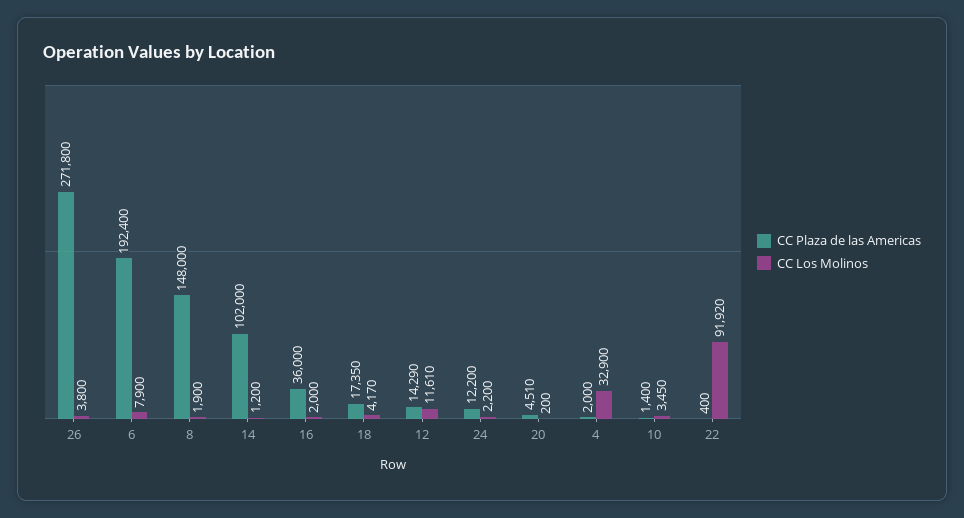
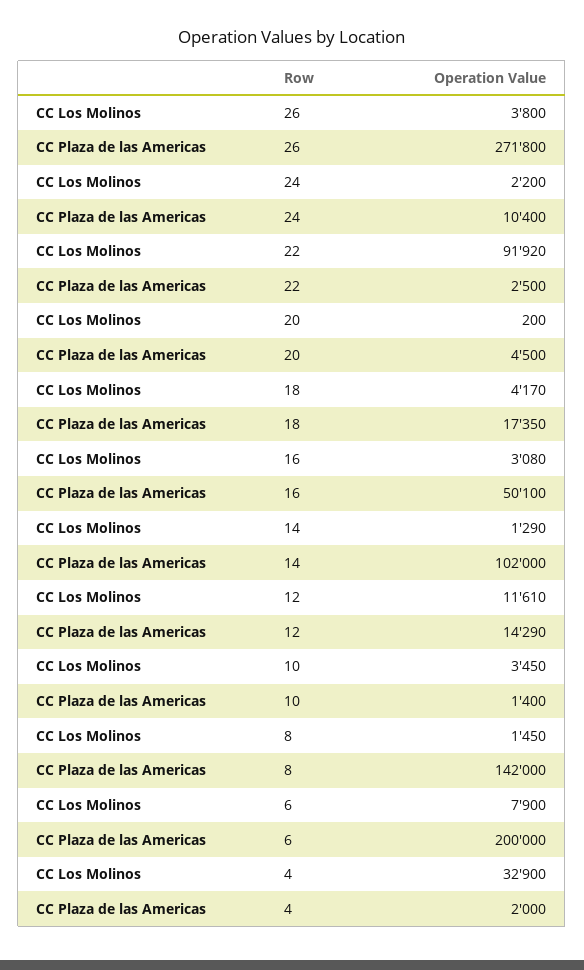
CC Plaza de las Americas, 6: 192400 -> 200000
CC Plaza de las Americas, 8: 148000 -> 142000
CC Los Molinos, 8: 1900 -> 1450
CC Los Molinos, 14: 1200 -> 1290
CC Plaza de las Americas, 16: 36000 -> 50100
CC Los Molinos, 16: 2000 -> 3080
CC Plaza de las Americas, 24: 12200 -> 10400
CC Plaza de las Americas, 20: 4510 -> 4500
CC Plaza de las Americas, 22: 400 -> 2500

